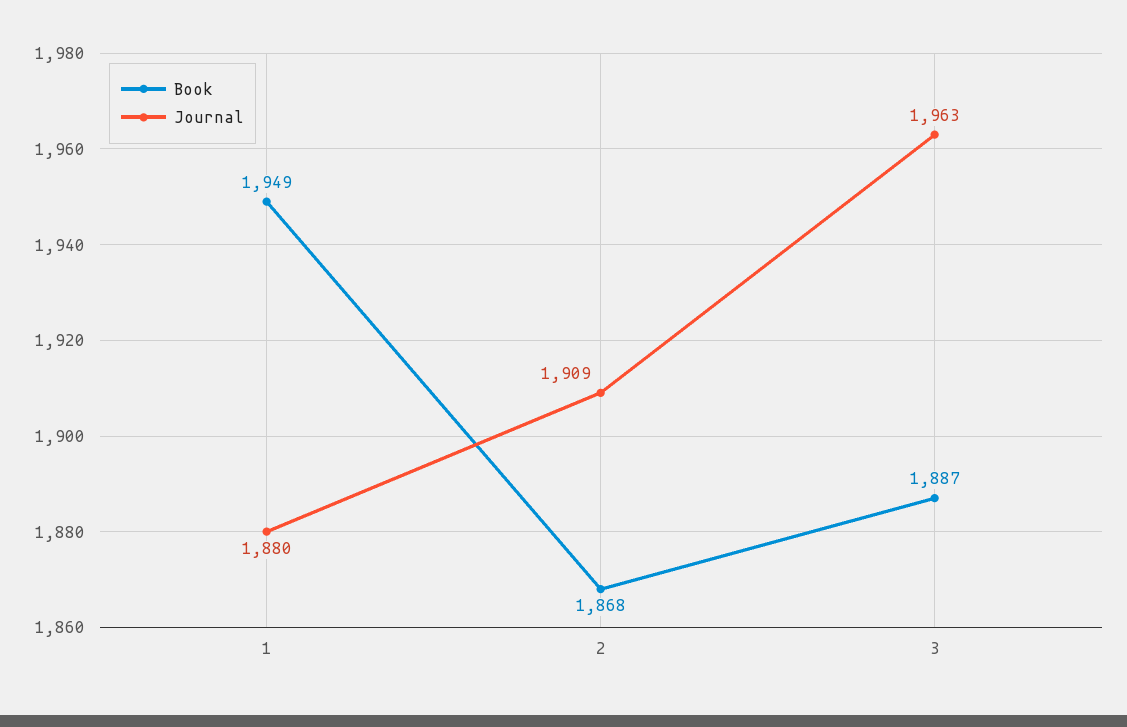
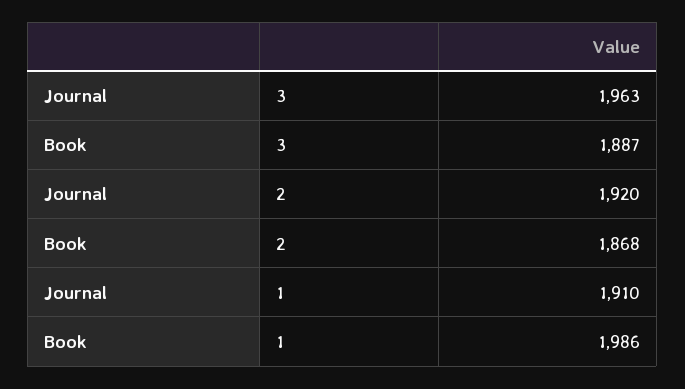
Book, 1: 1949 -> 1986
Journal, 1: 1880 -> 1910
Journal, 2: 1909 -> 1920

